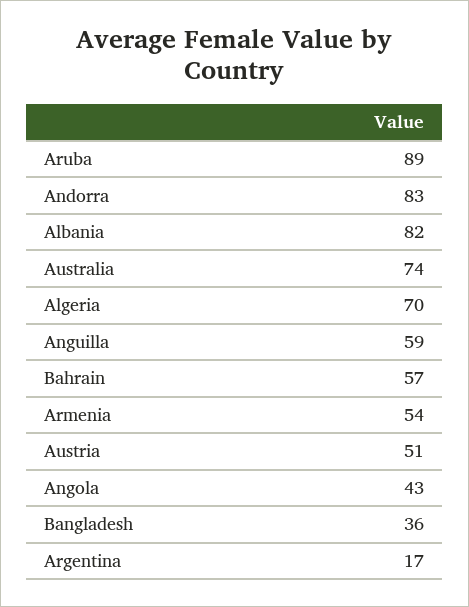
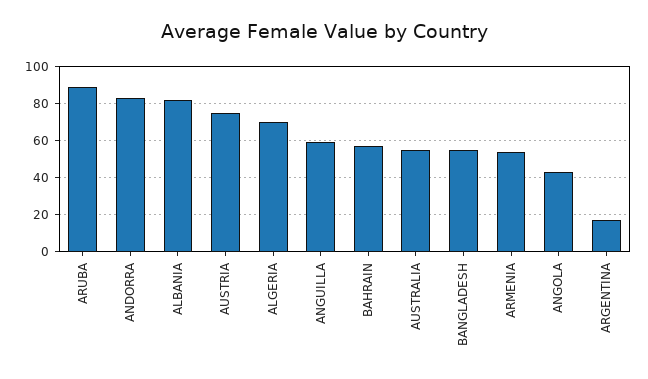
Australia: 74 -> 55
Austria: 51 -> 75
Bangladesh: 36 -> 55

